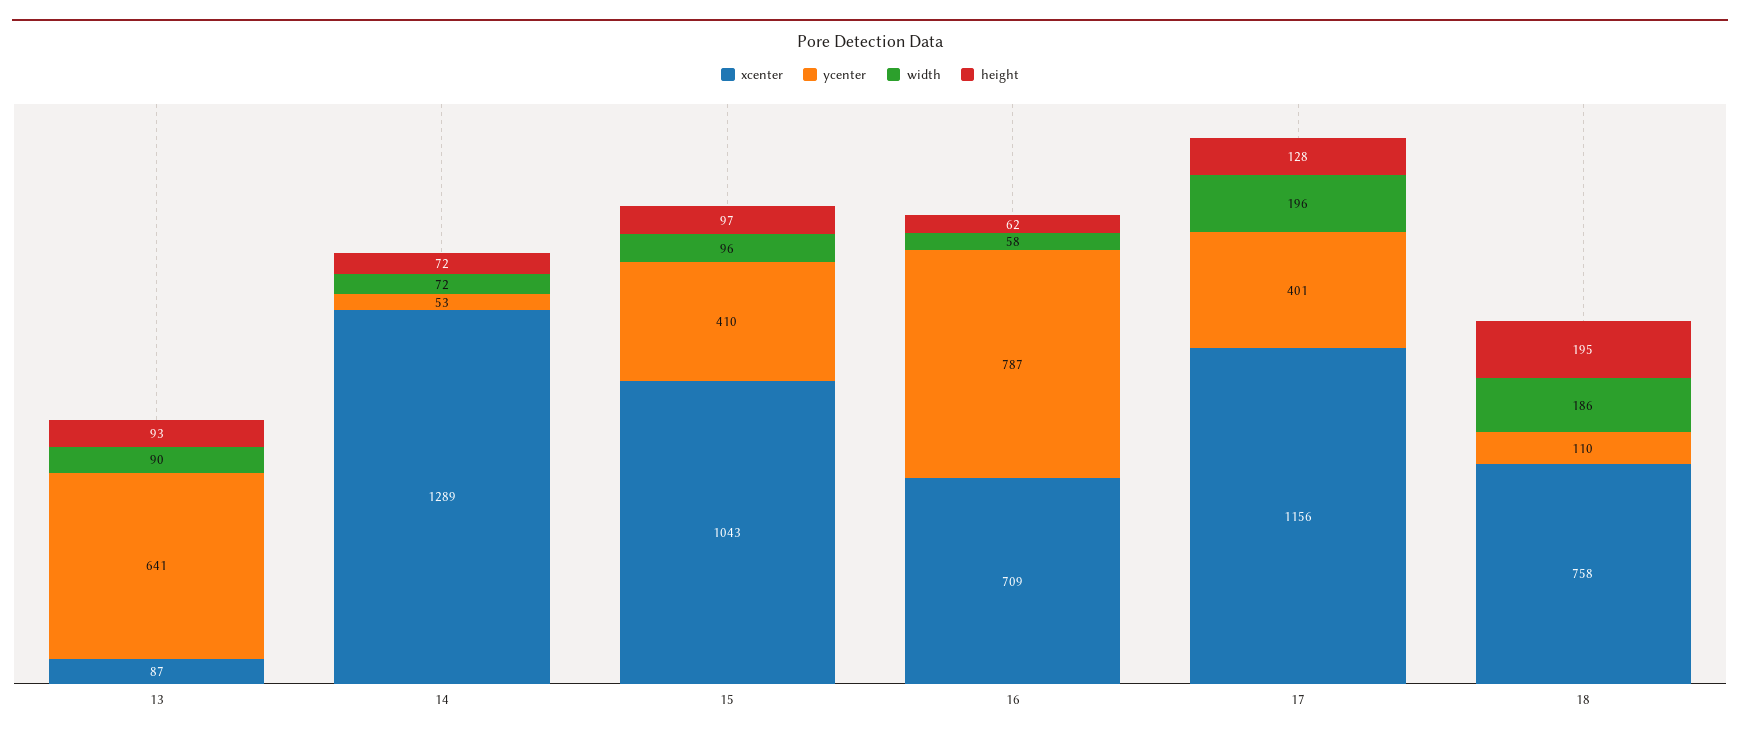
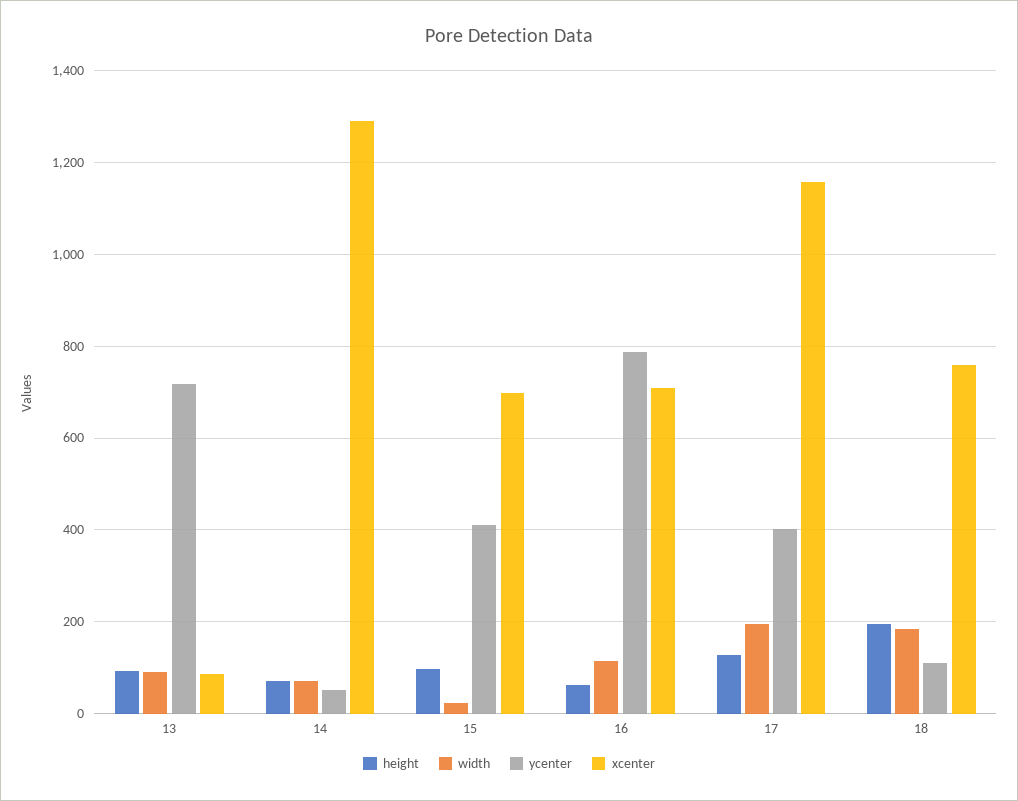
ycenter, 13: 641 -> 720
xcenter, 15: 1043 -> 700
width, 15: 96 -> 20
width, 16: 58 -> 120

